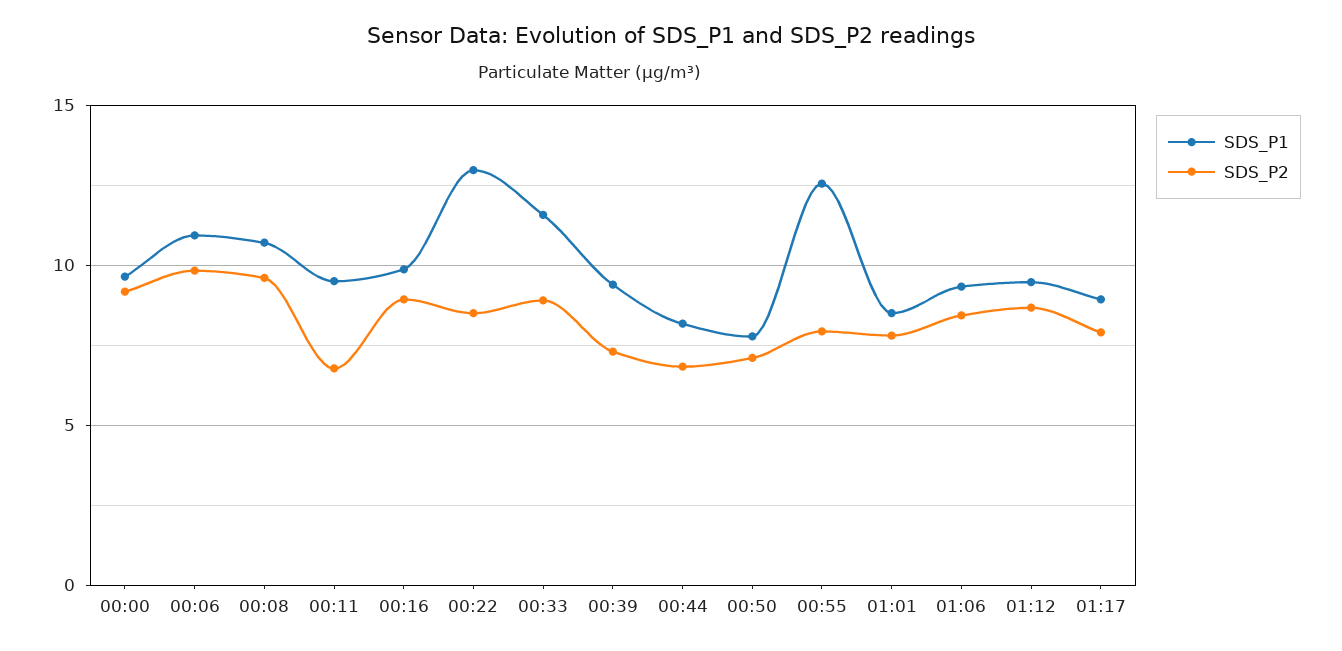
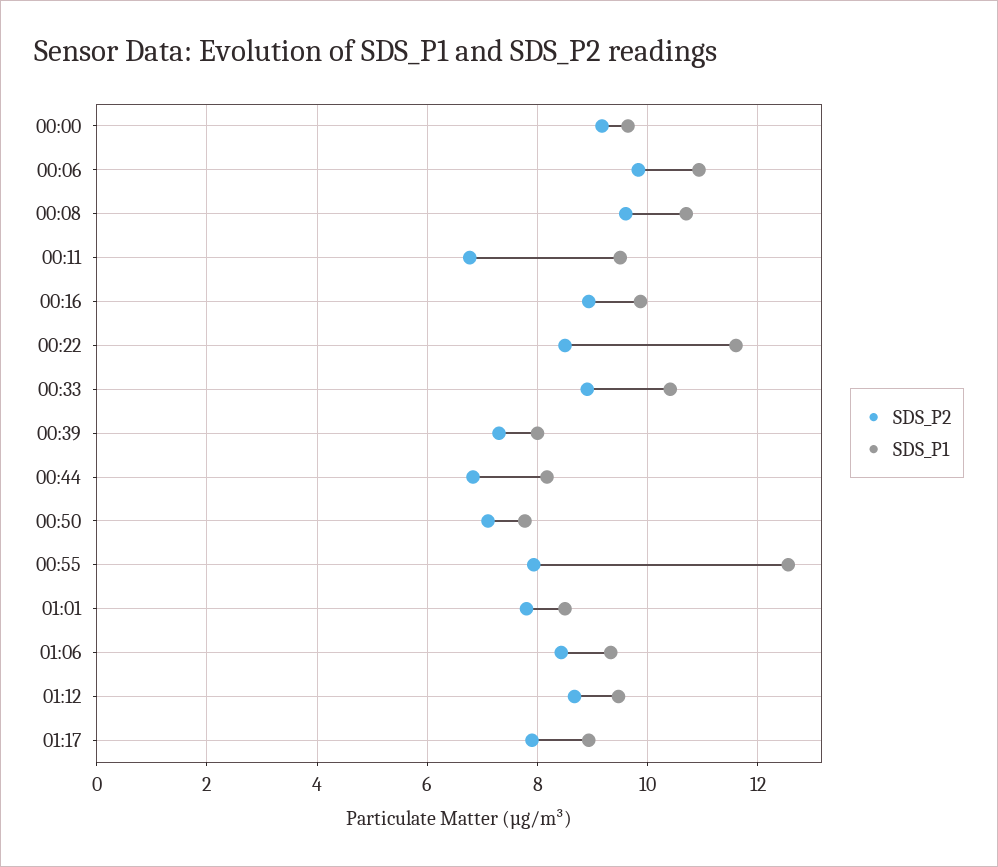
SDS_P1, 00:22: 13 -> 11.6
SDS_P1, 00:33: 11.5 -> 10.4
SDS_P1, 00:39: 9.5 -> 8

